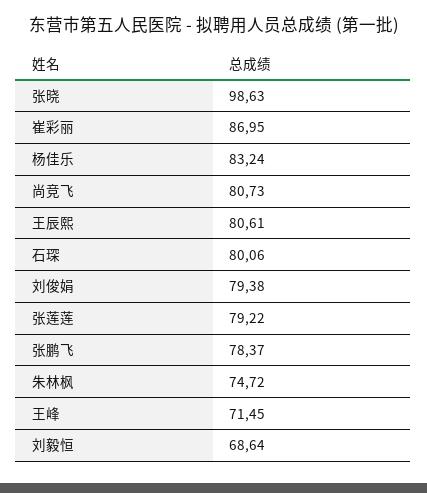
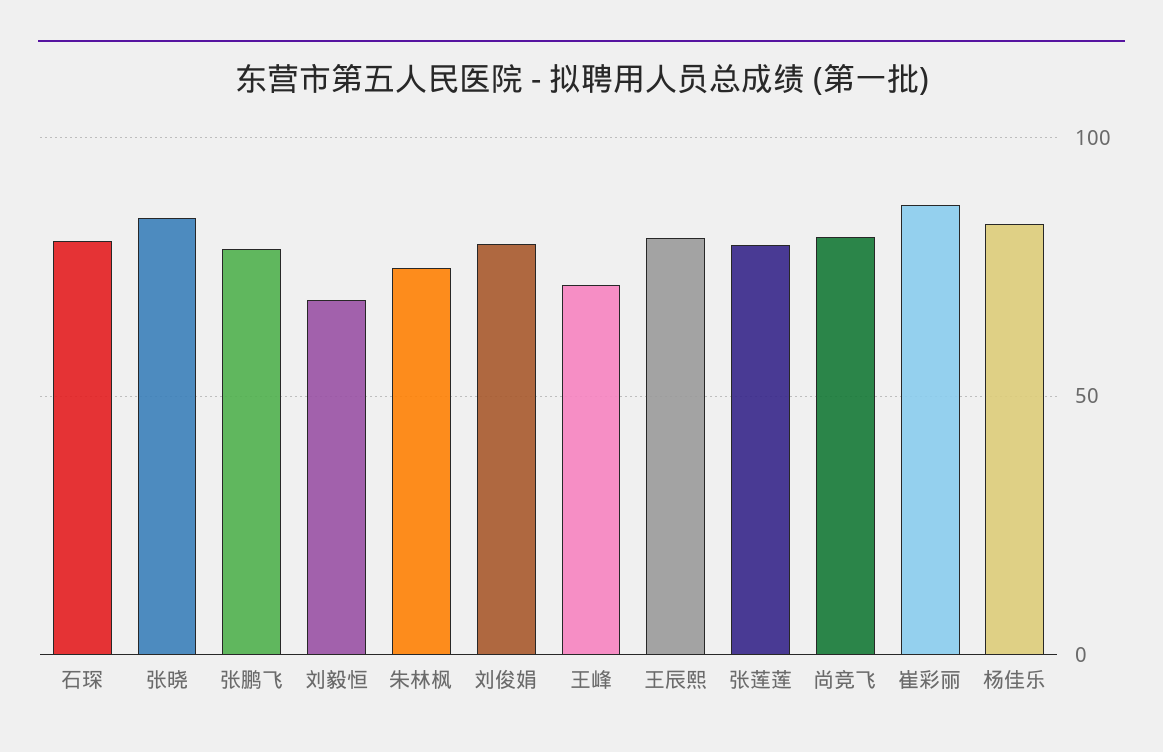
张晓: 98.63 -> 85

